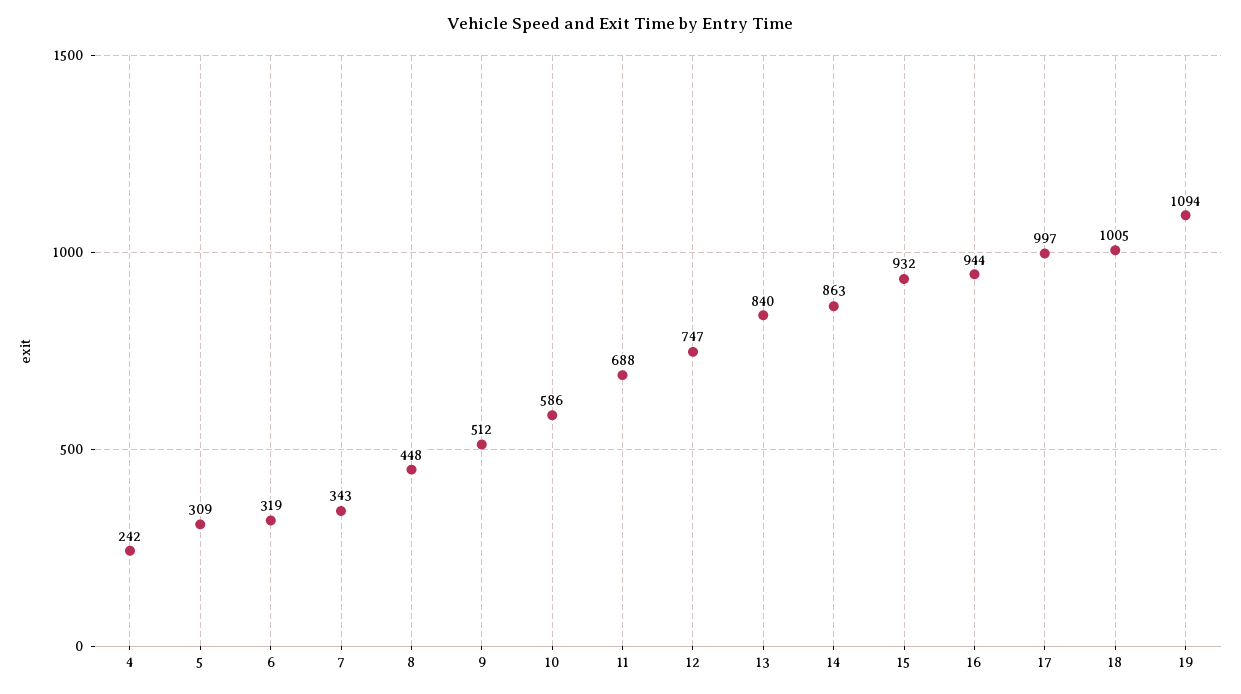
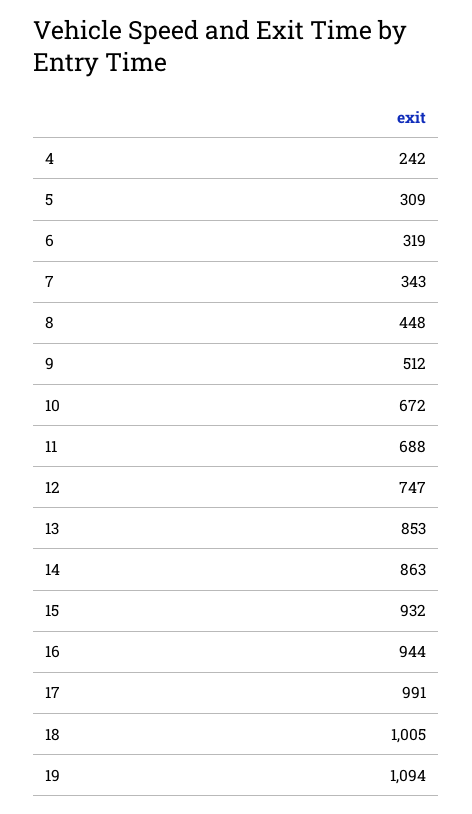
10: 586 -> 672
13: 840 -> 853
17: 997 -> 991

